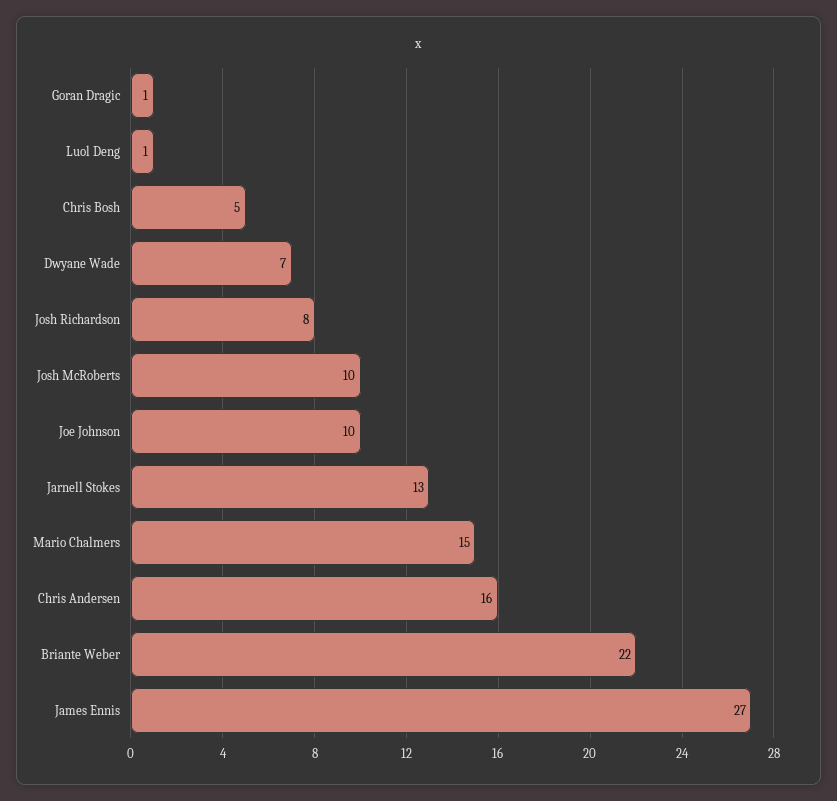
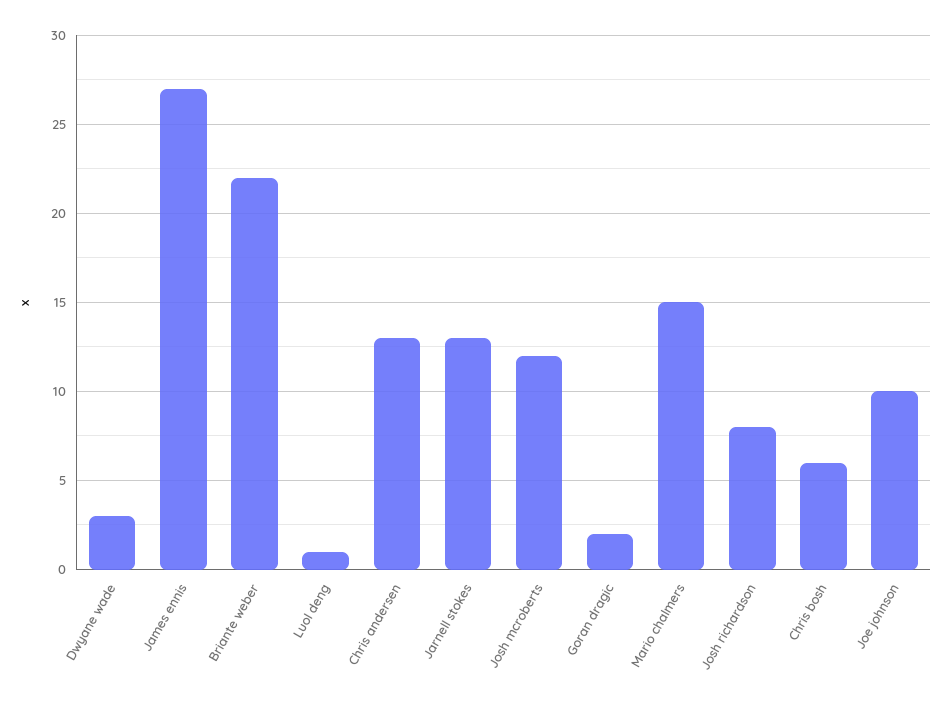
Goran Dragic: 1 -> 2
Chris Bosh: 5 -> 6
Dwyane Wade: 7 -> 3
Josh McRoberts: 10 -> 12
Chris Andersen: 16 -> 13

